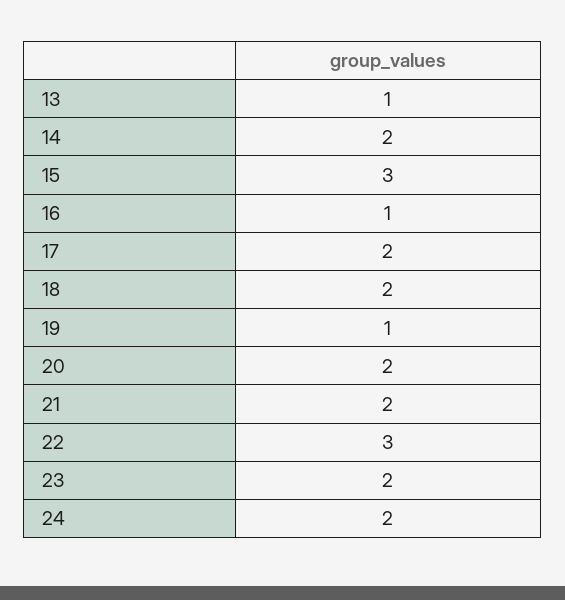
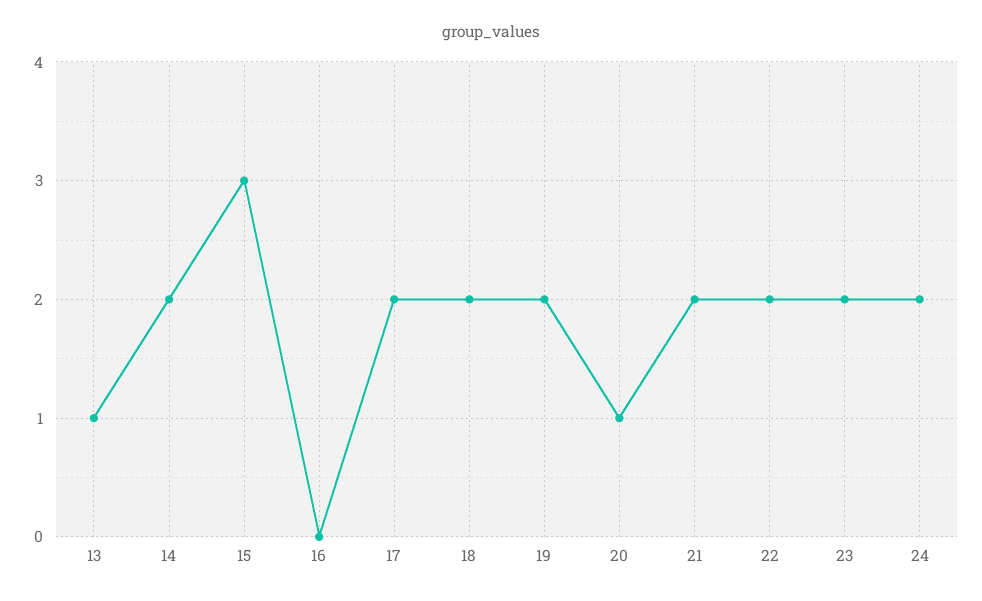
16: 1 -> 0
19: 1 -> 2
20: 2 -> 1
22: 3 -> 2

